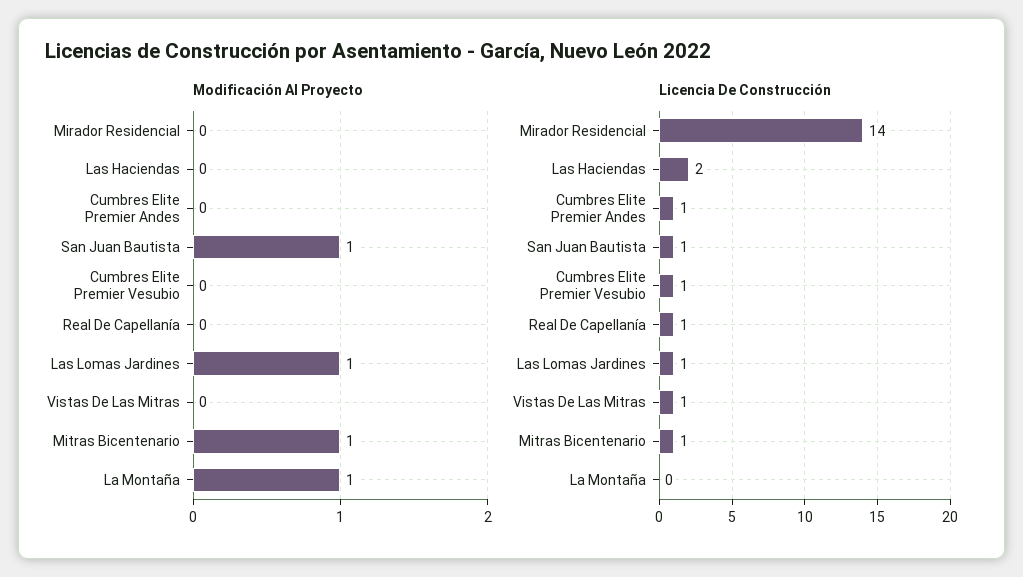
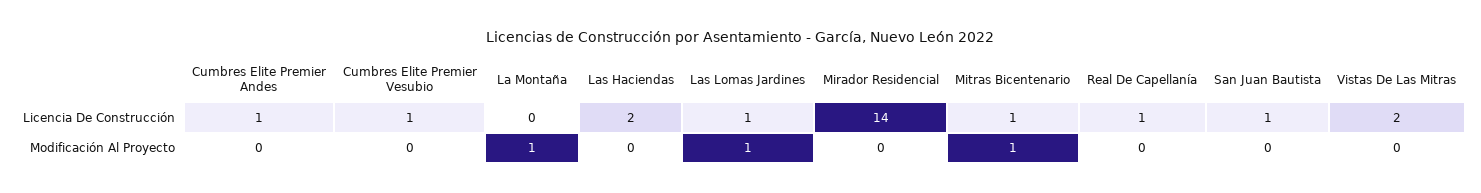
Modificación Al Proyecto, San Juan Bautista: 1 -> 0
Licencia De Construcción, Vistas De Las Mitras: 1 -> 2

